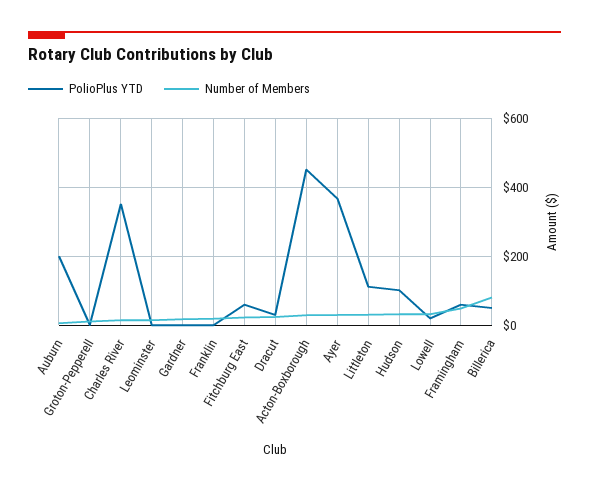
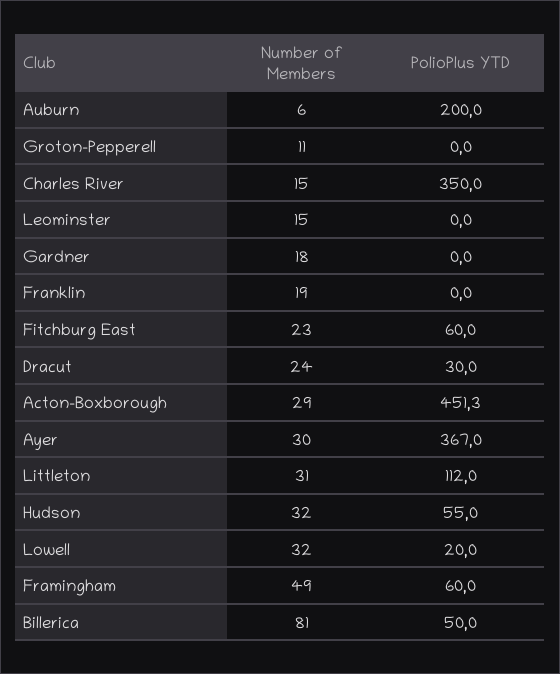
PolioPlus YTD, Hudson: 100 -> 55

